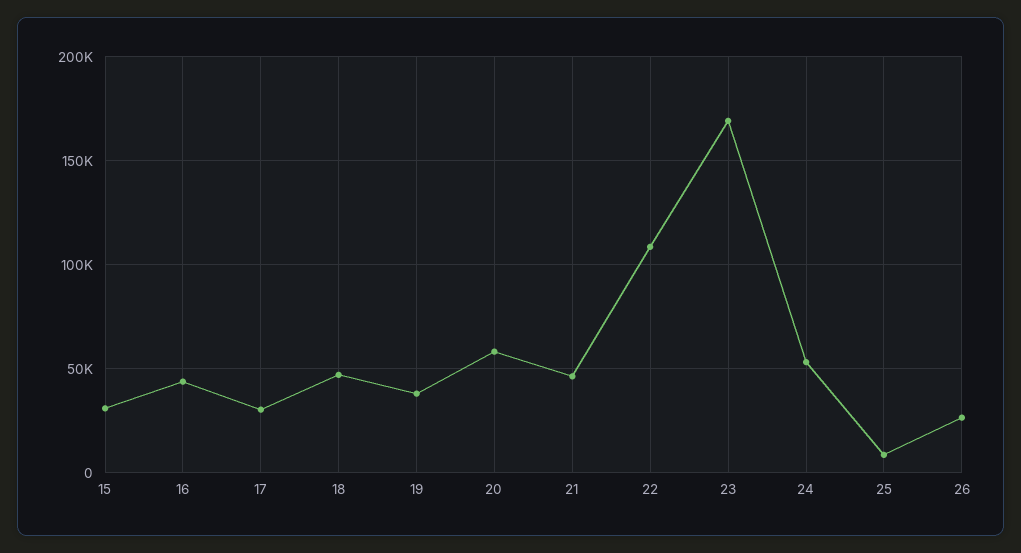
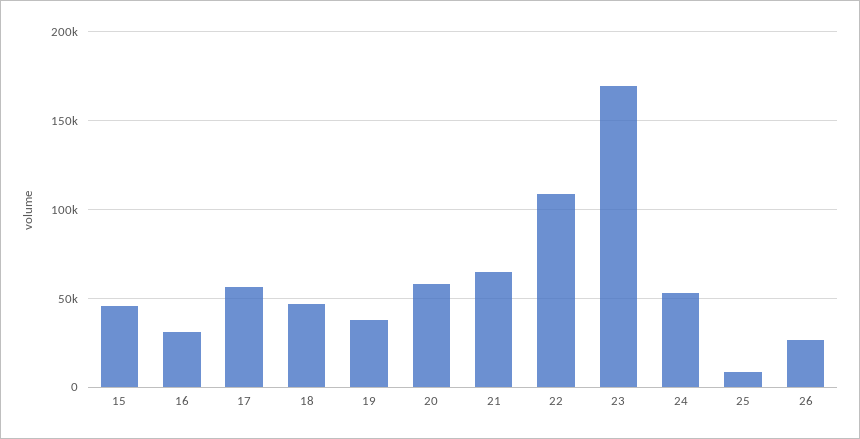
15: 30000 -> 45000
16: 45000 -> 30000
17: 30000 -> 55000
21: 45000 -> 65000

